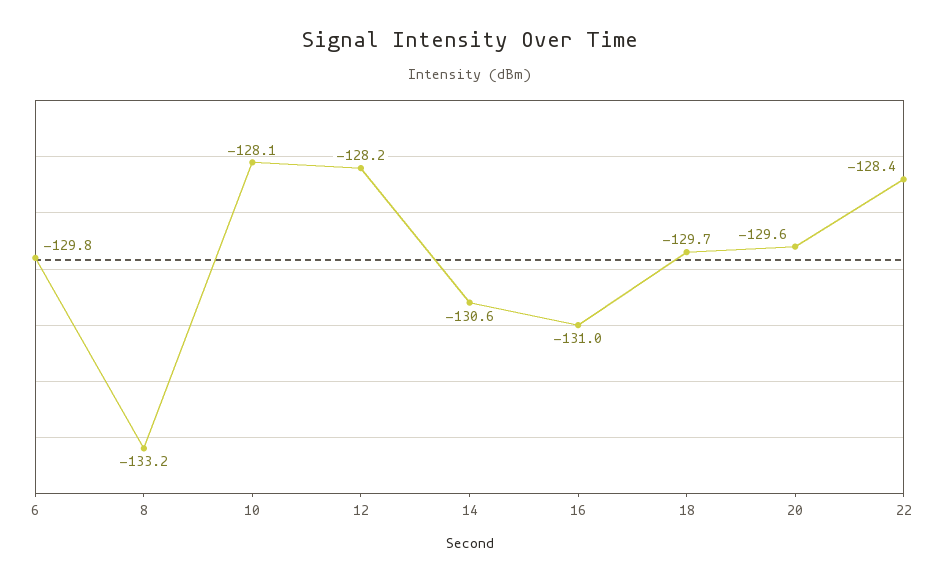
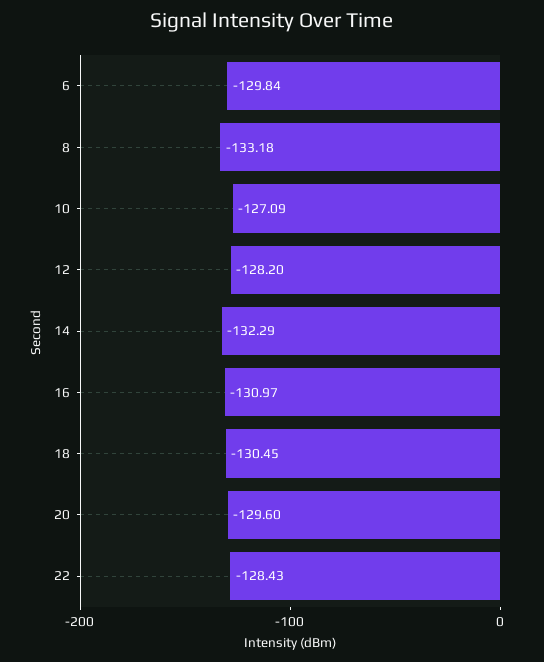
10: -128.1 -> -127.09
14: -130.6 -> -132.29
18: -129.7 -> -130.45

